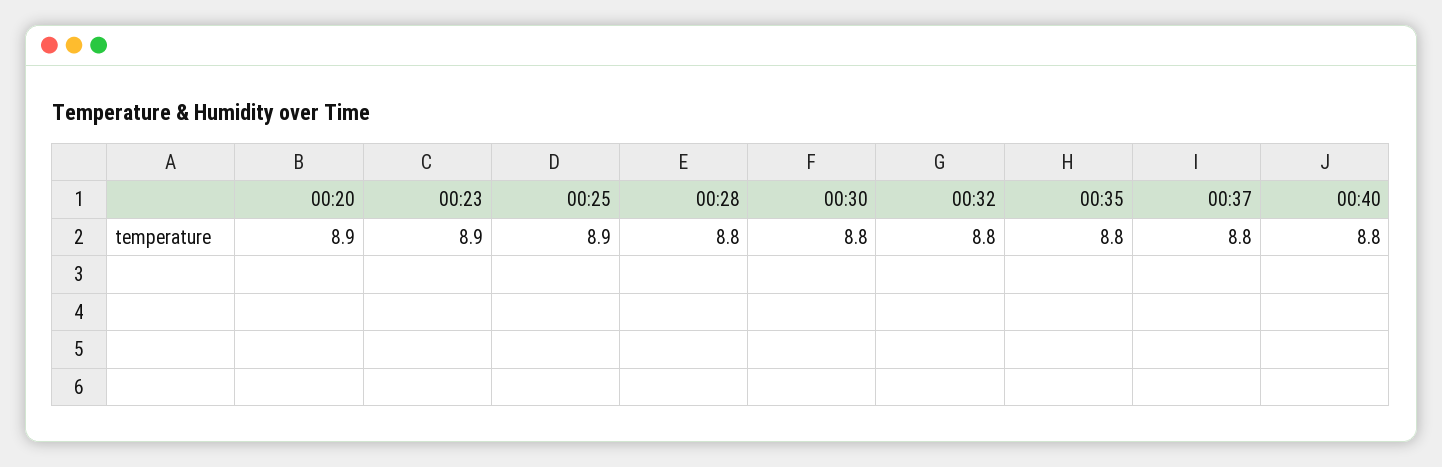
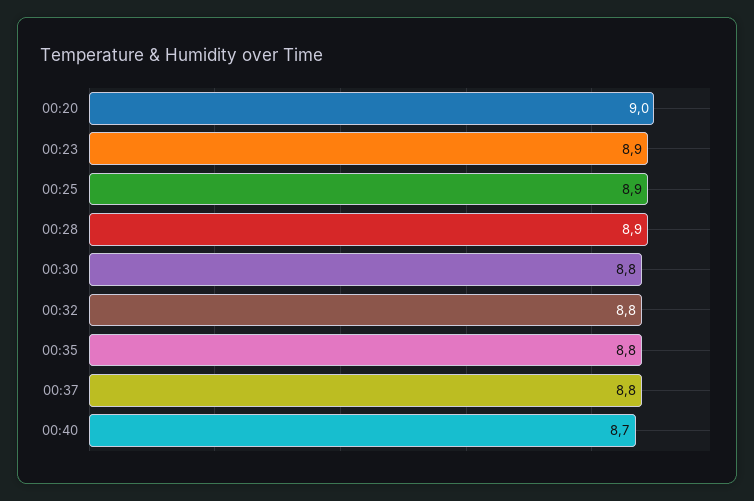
00:20: 8.9 -> 9
00:28: 8.8 -> 8.9
00:40: 8.8 -> 8.7

